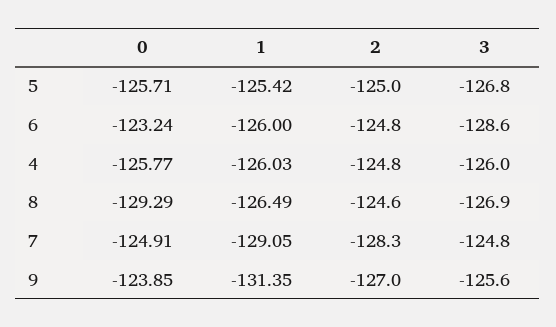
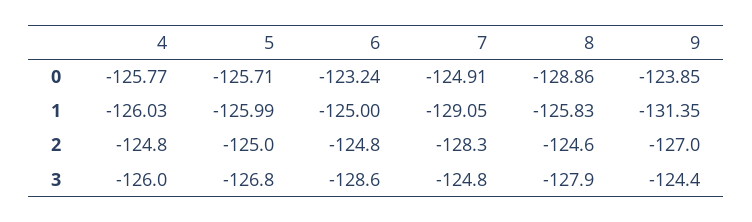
1, 5: -125.42 -> -125.99
1, 6: -126 -> -125
0, 8: -129.29 -> -128.86
1, 8: -126.49 -> -125.83
3, 8: -126.9 -> -127.9
3, 9: -125.6 -> -124.4

